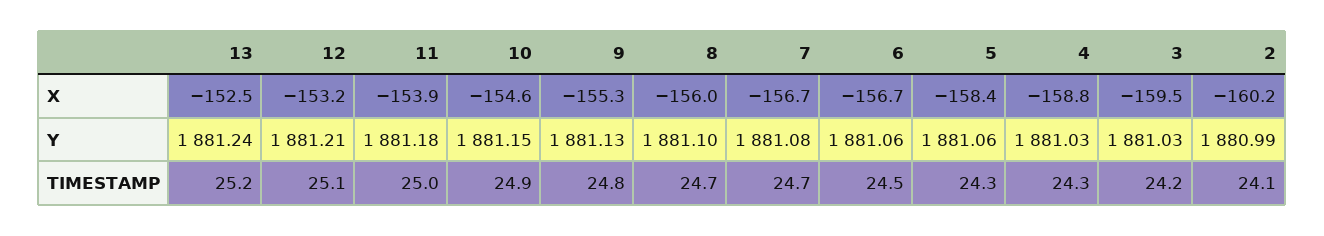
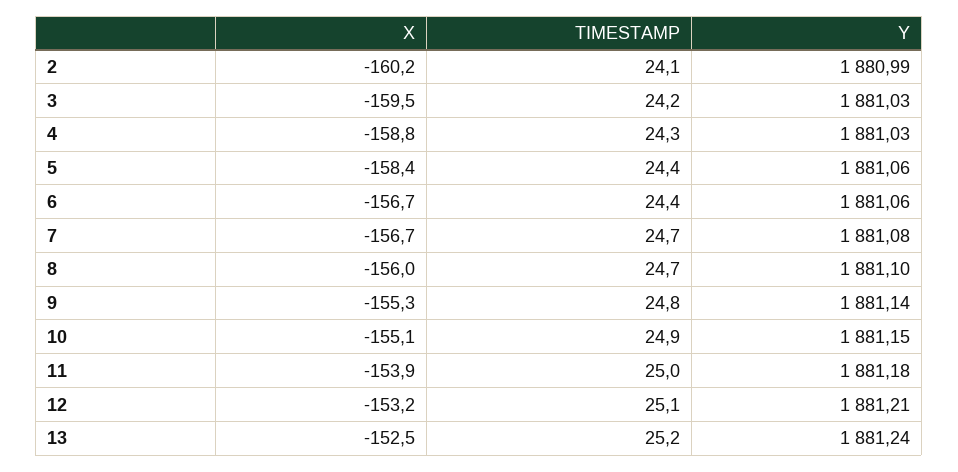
10, X: -154.6 -> -155.1
9, Y: 1881.13 -> 1881.14
6, TIMESTAMP: 24.5 -> 24.4
5, TIMESTAMP: 24.3 -> 24.4

